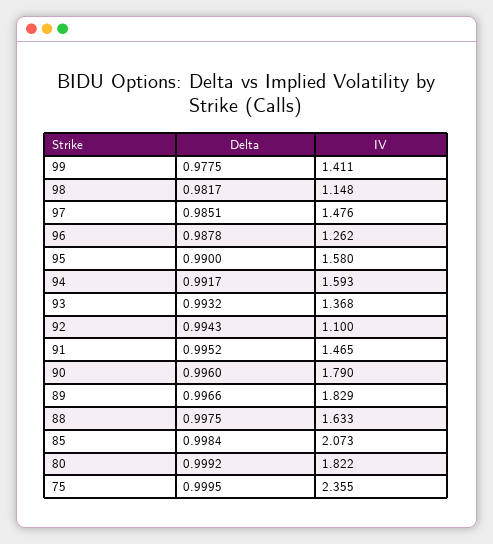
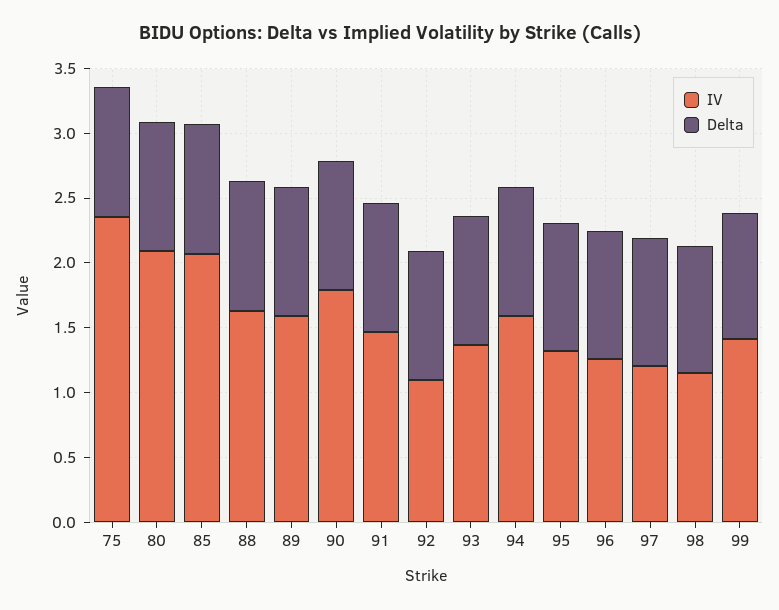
IV, 97: 1.476 -> 1.2
IV, 95: 1.58 -> 1.3
IV, 89: 1.829 -> 1.6
IV, 80: 1.822 -> 2.1

